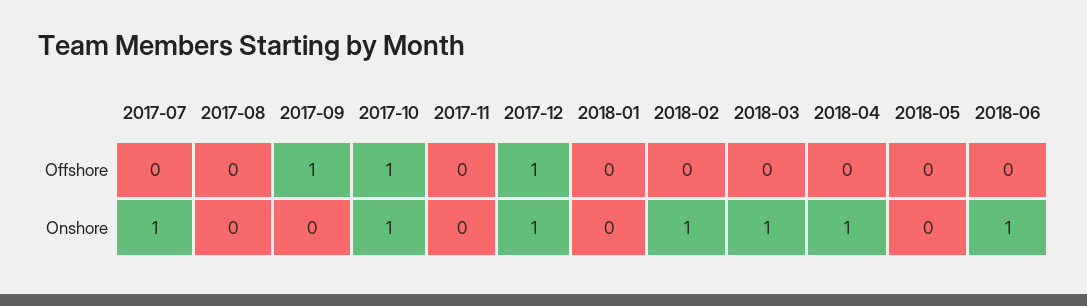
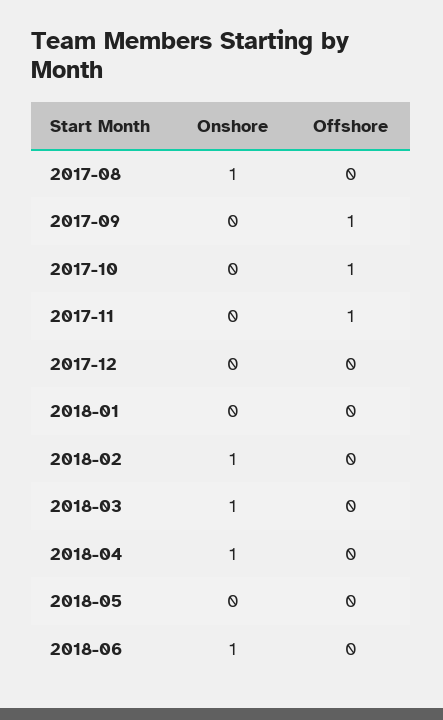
2017-07, Offshore: 0 -> none
2017-11, Offshore: 0 -> 1
2017-12, Offshore: 1 -> 0
2017-07, Onshore: 1 -> none
2017-08, Onshore: 0 -> 1
2017-10, Onshore: 1 -> 0
2017-12, Onshore: 1 -> 0

